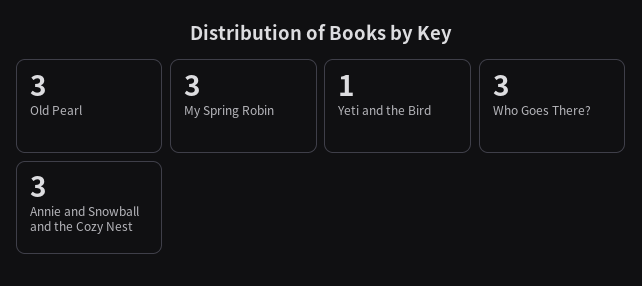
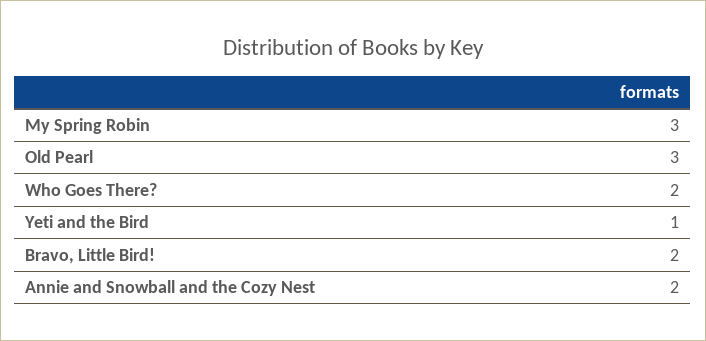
Who Goes There?: 3 -> 2
Annie and Snowball and the Cozy Nest: 3 -> 2
Bravo, Little Bird!: none -> 2

